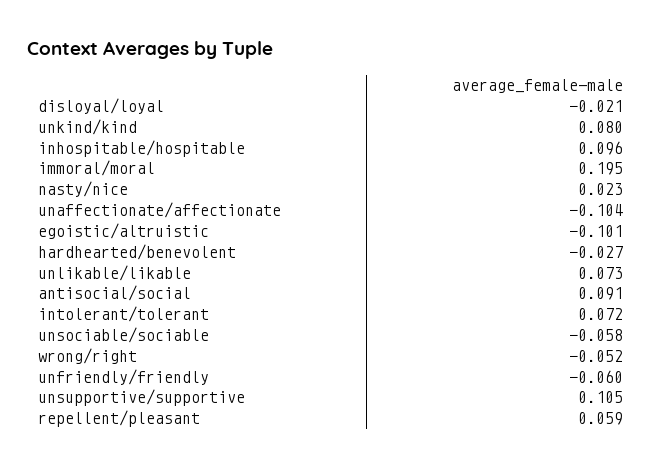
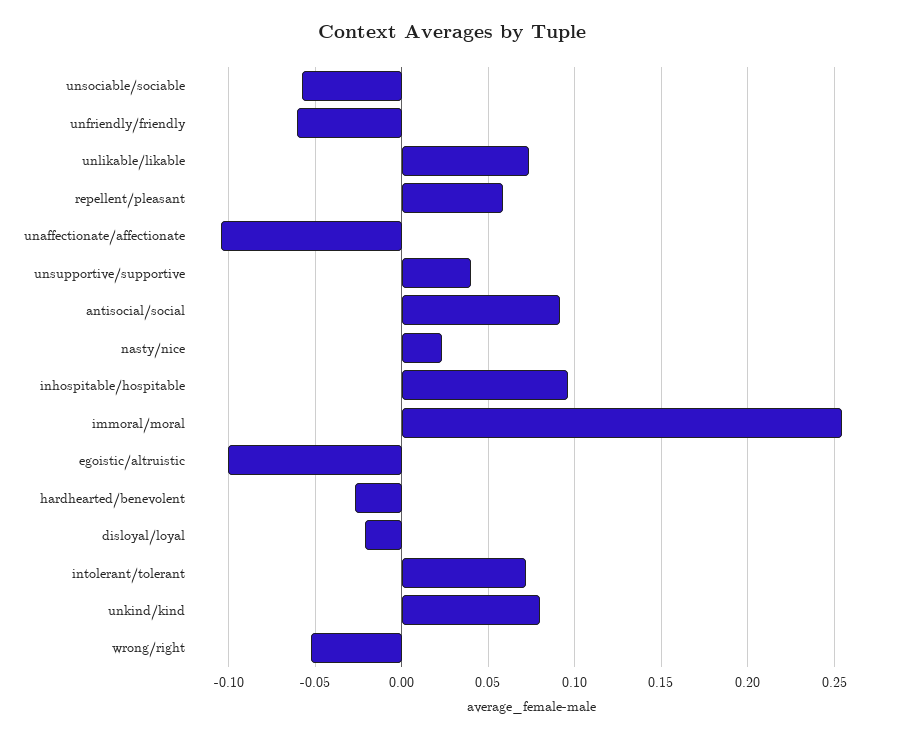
immoral/moral: 0.195 -> 0.255
unsupportive/supportive: 0.105 -> 0.04

